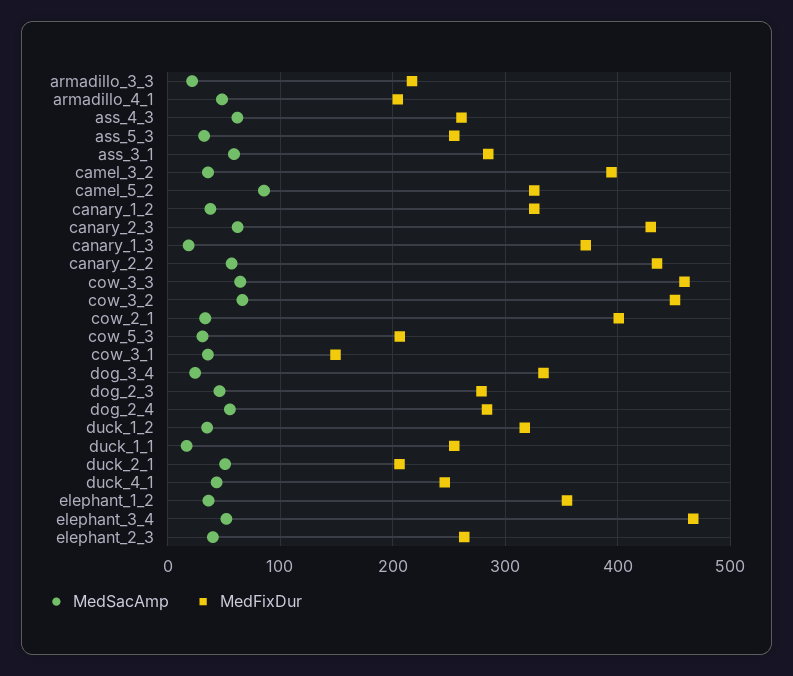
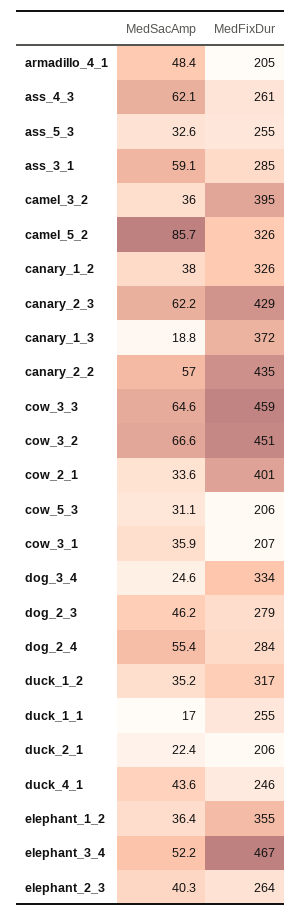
MedSacAmp, armadillo_3_3: 20 -> none
MedFixDur, armadillo_3_3: 220 -> none
MedFixDur, cow_3_1: 150 -> 207
MedSacAmp, duck_2_1: 50 -> 22.4

